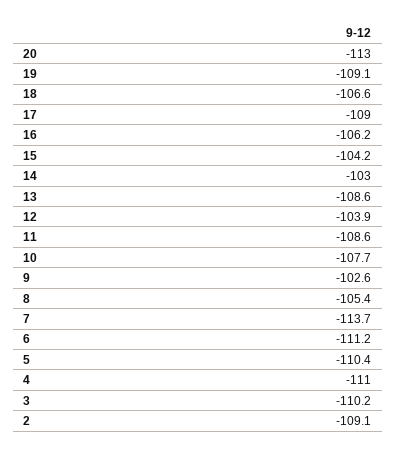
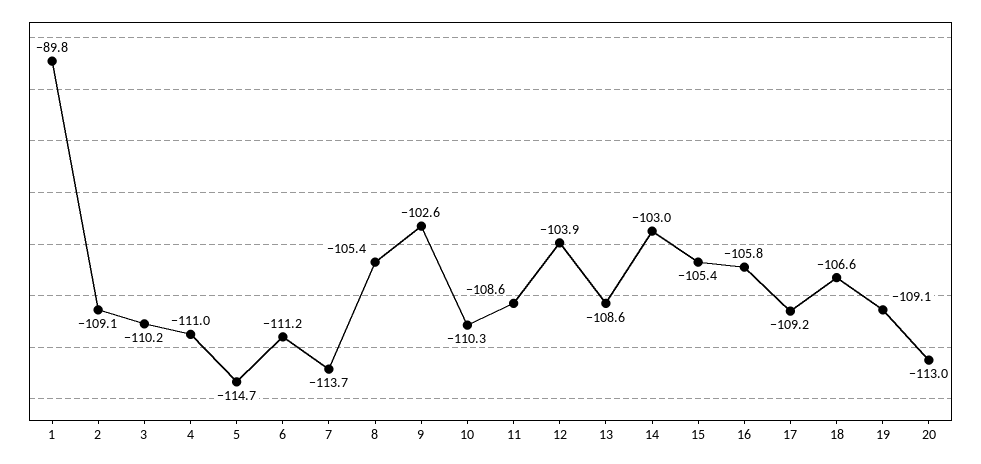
17: -109 -> -109.2
16: -106.2 -> -105.8
15: -104.2 -> -105.4
10: -107.7 -> -110.3
5: -110.4 -> -114.7
1: none -> -89.8

